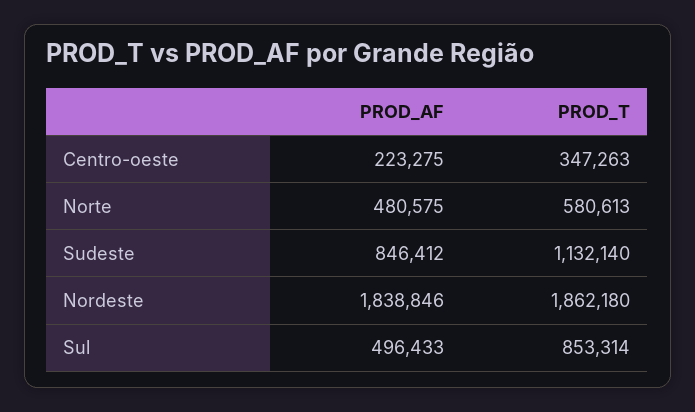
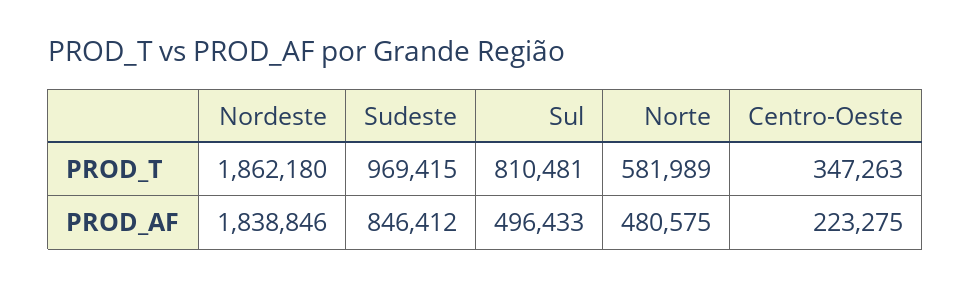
PROD_T, Norte: 580613 -> 581989
PROD_T, Sudeste: 1132140 -> 969415
PROD_T, Sul: 853314 -> 810481

